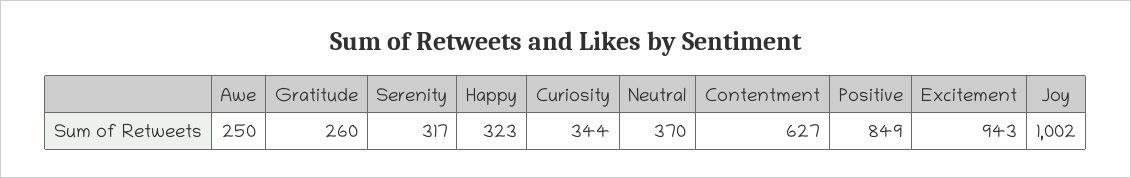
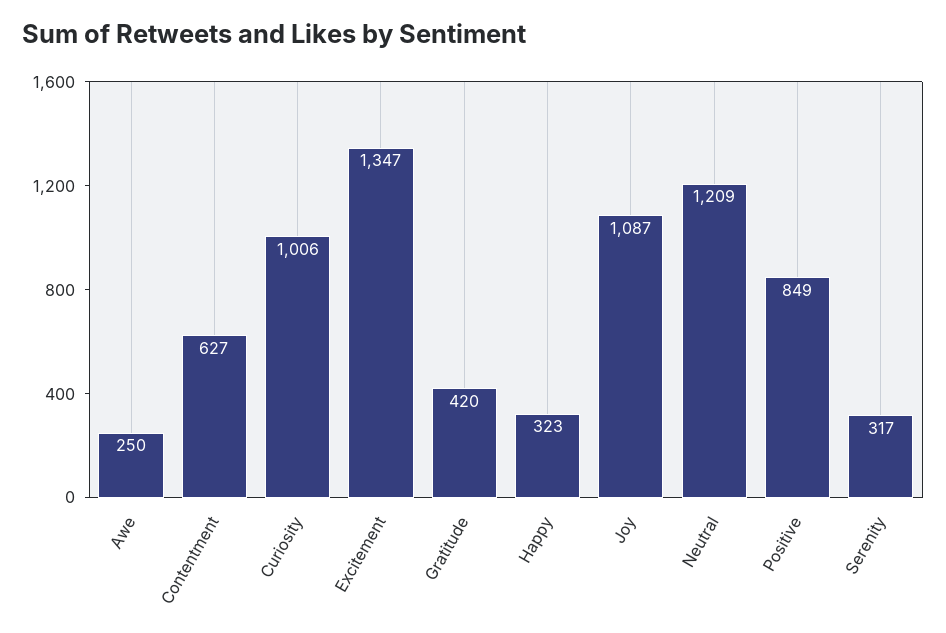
Gratitude: 260 -> 420
Curiosity: 344 -> 1006
Neutral: 370 -> 1209
Excitement: 943 -> 1347
Joy: 1002 -> 1087

